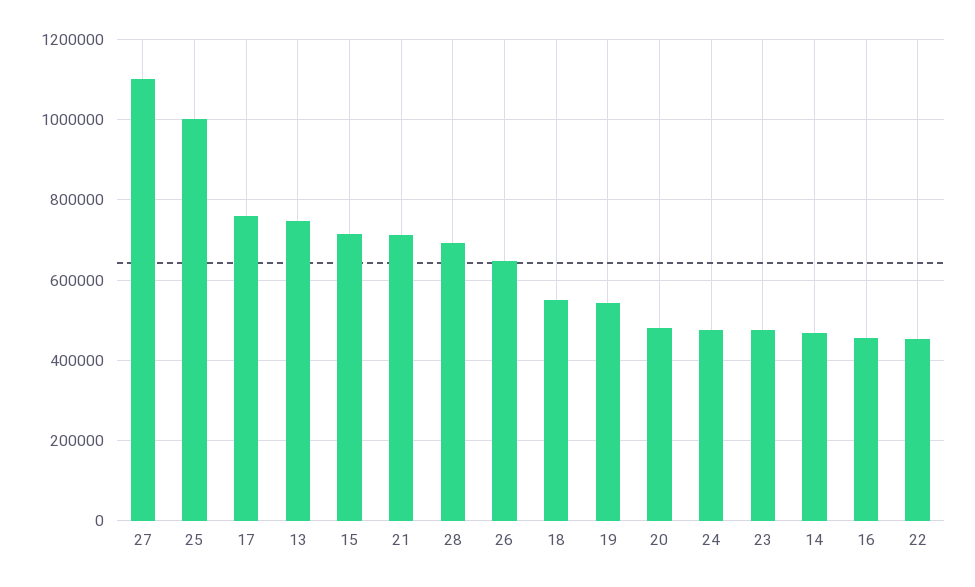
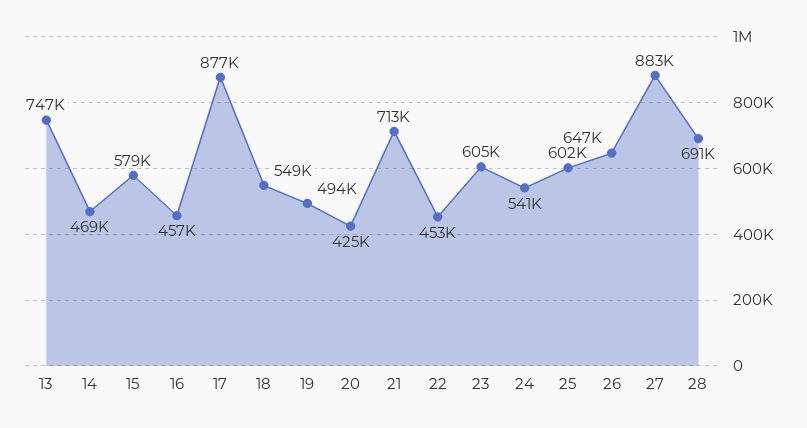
27: 1100000 -> 883000
25: 1000000 -> 602000
17: 760000 -> 877000
15: 720000 -> 579000
19: 540000 -> 494000
20: 480000 -> 425000
24: 480000 -> 541000
23: 480000 -> 605000

